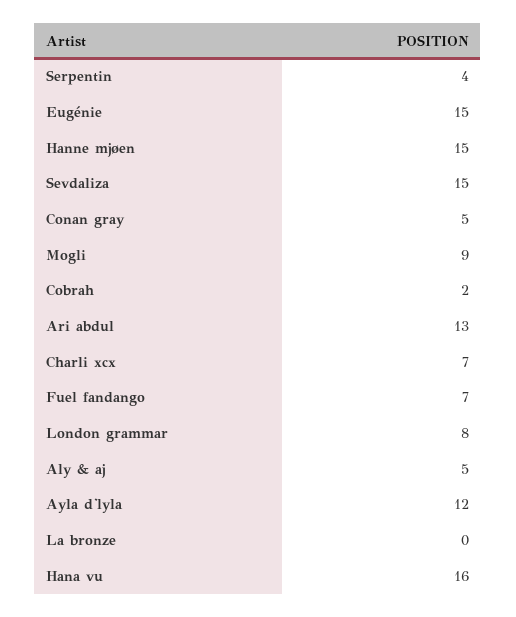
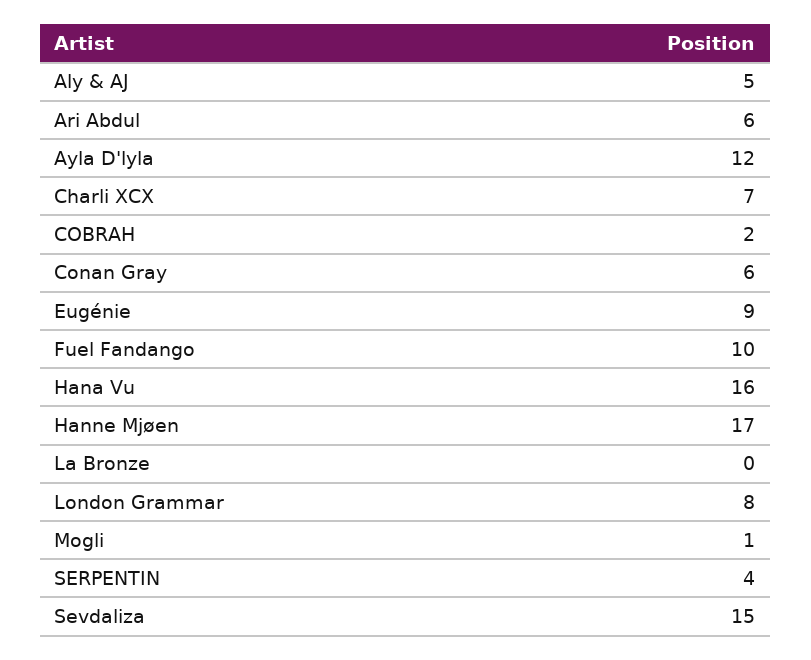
Eugénie: 15 -> 9
Hanne mjøen: 15 -> 17
Conan gray: 5 -> 6
Mogli: 9 -> 1
Ari abdul: 13 -> 6
Fuel fandango: 7 -> 10

